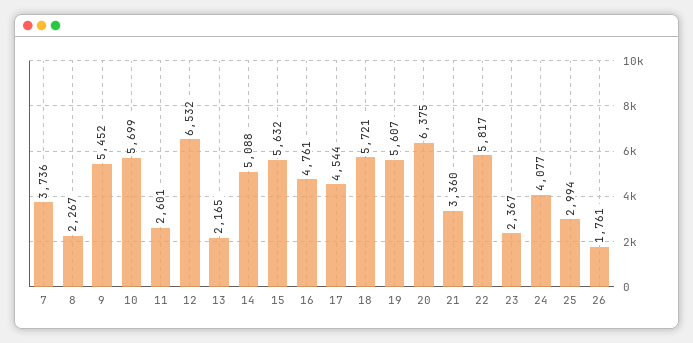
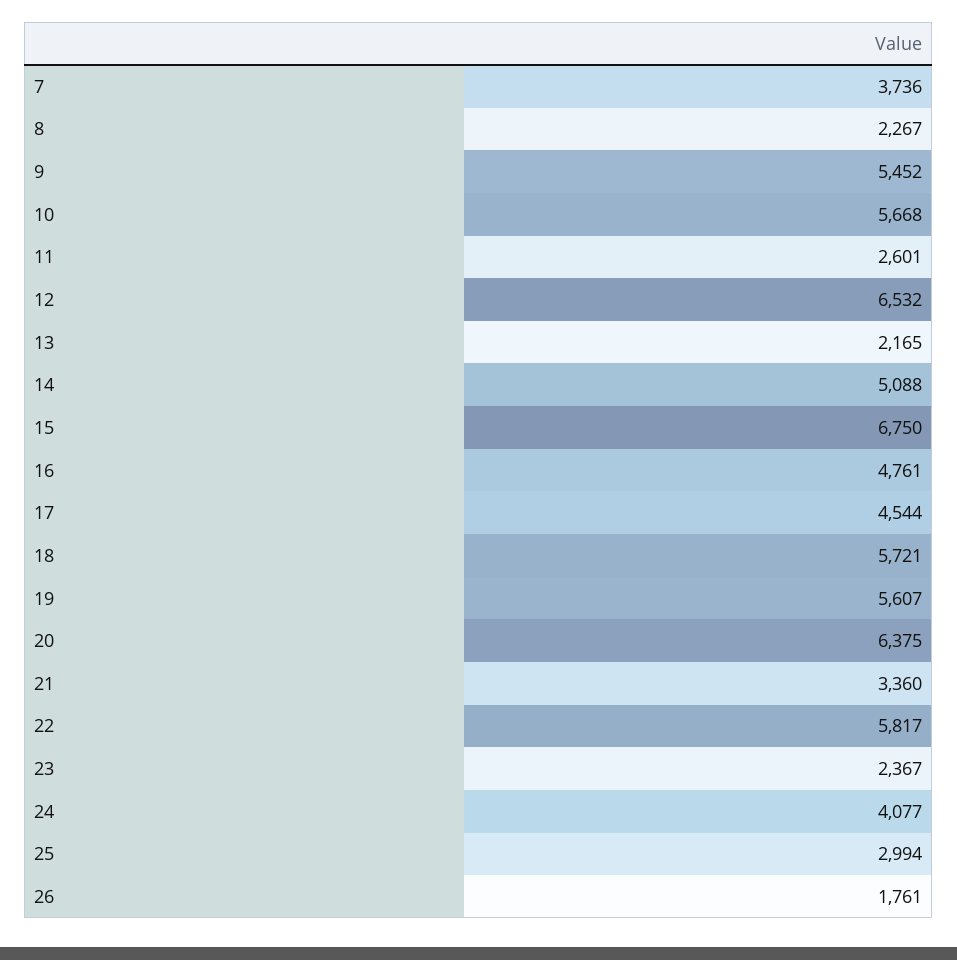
10: 5699 -> 5668
15: 5632 -> 6750

